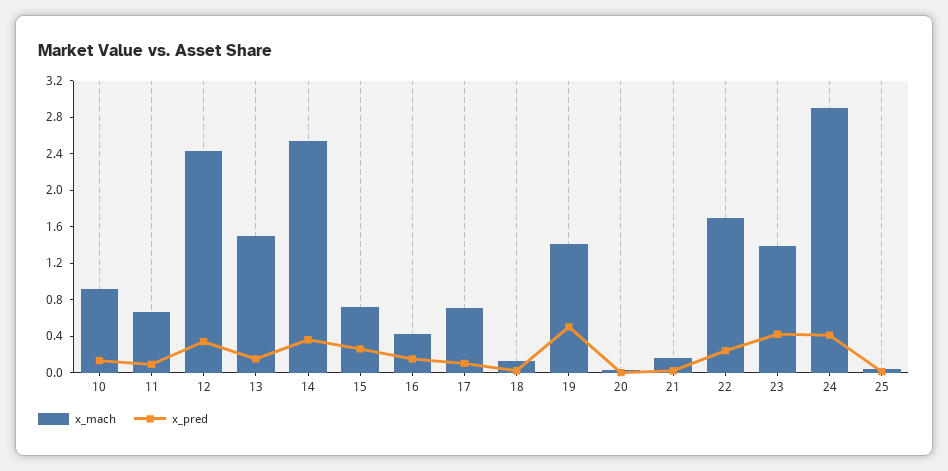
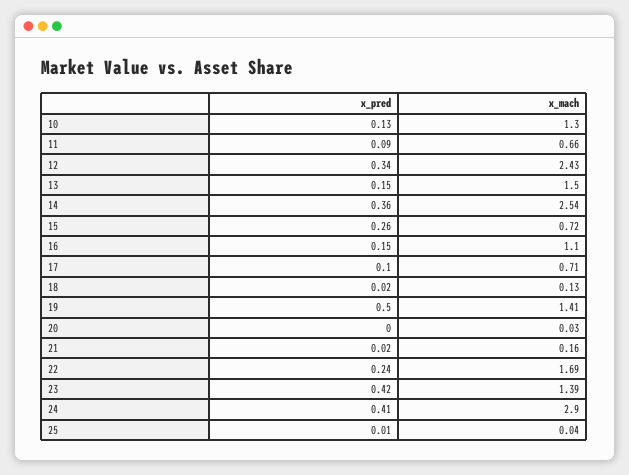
x_mach, 10: 0.9 -> 1.3
x_mach, 16: 0.4 -> 1.1

